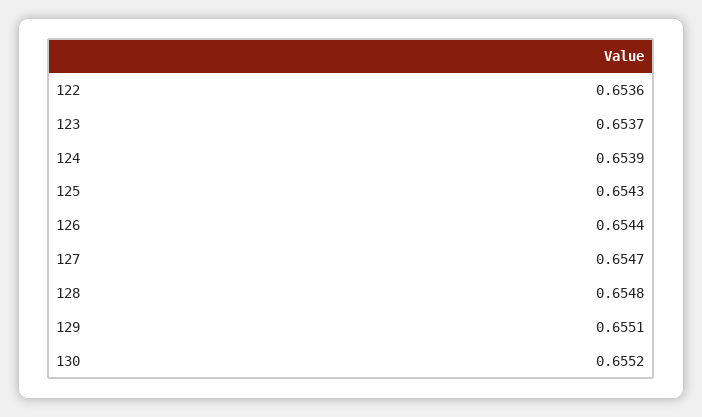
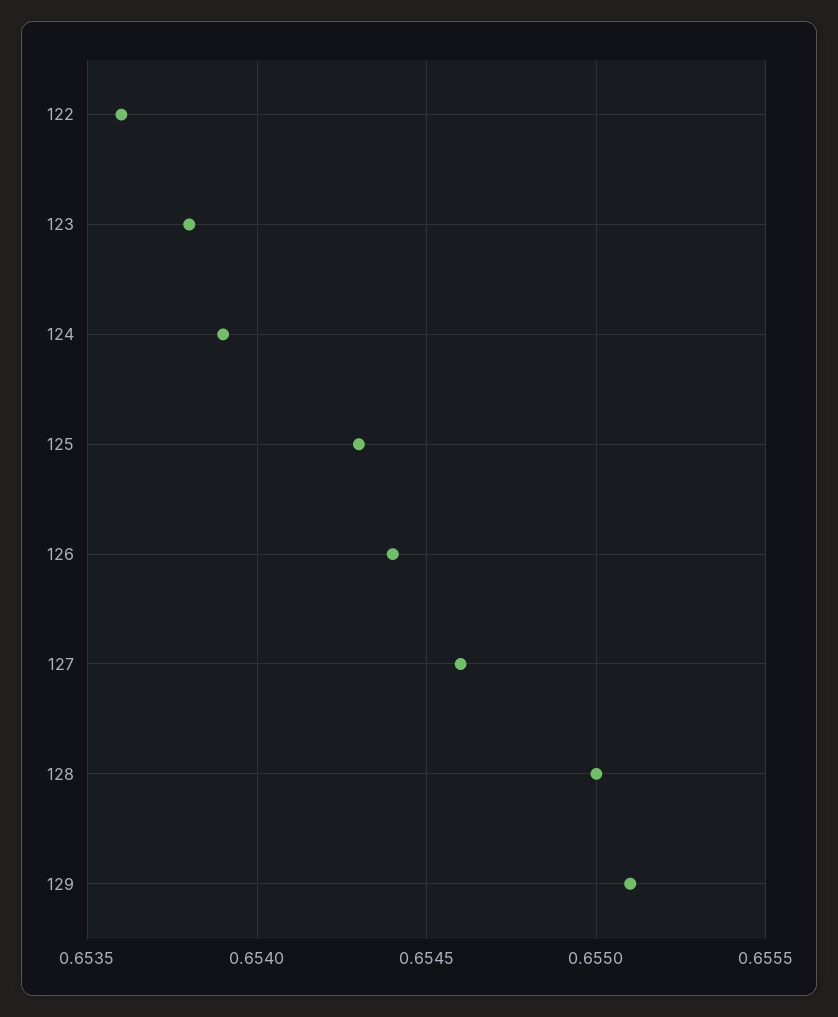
123: 0.6537 -> 0.6538
127: 0.6547 -> 0.6546
128: 0.6548 -> 0.655
130: 0.6552 -> none

